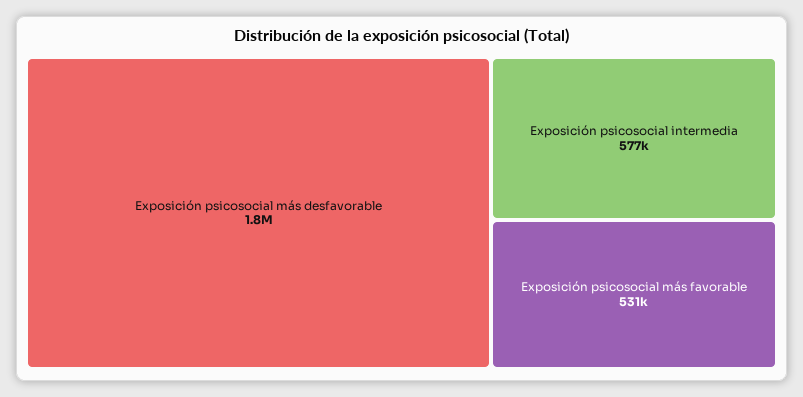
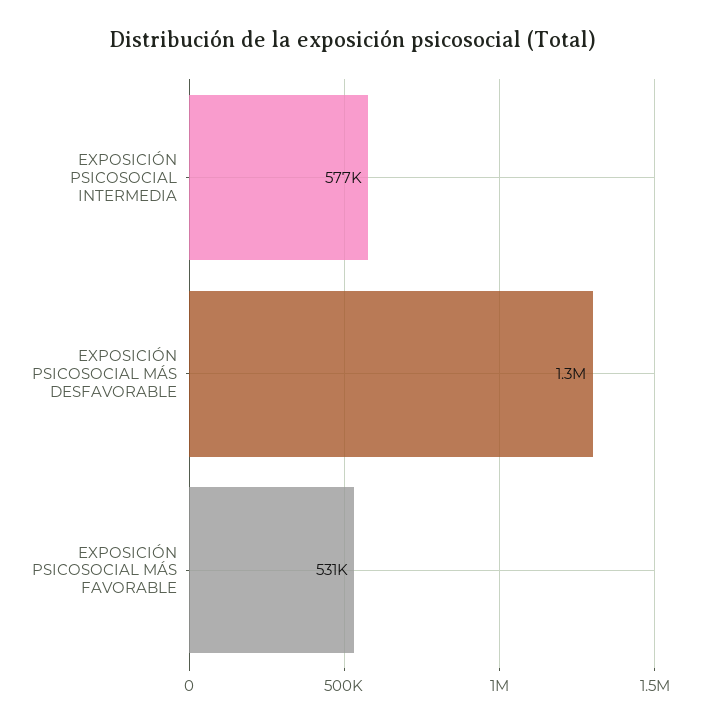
Exposición psicosocial más desfavorable: 1800000 -> 1300000

